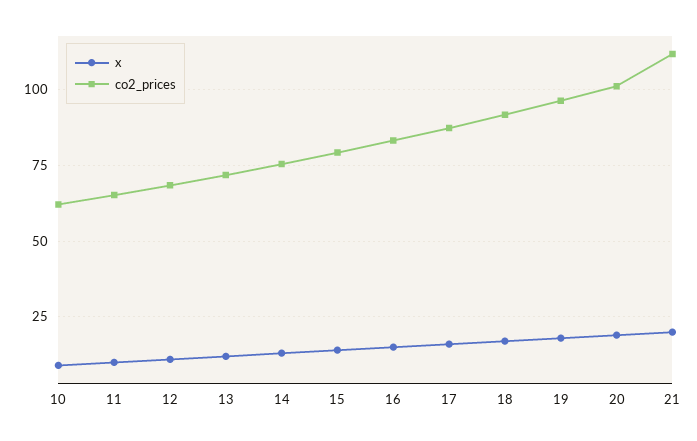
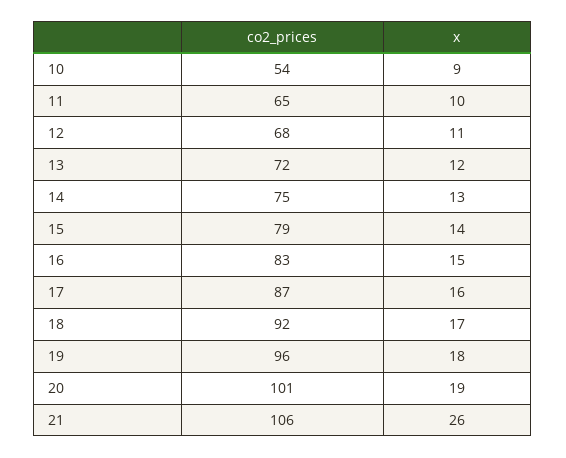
co2_prices, 10: 62.5 -> 54
x, 21: 20 -> 26
co2_prices, 21: 112.5 -> 106

